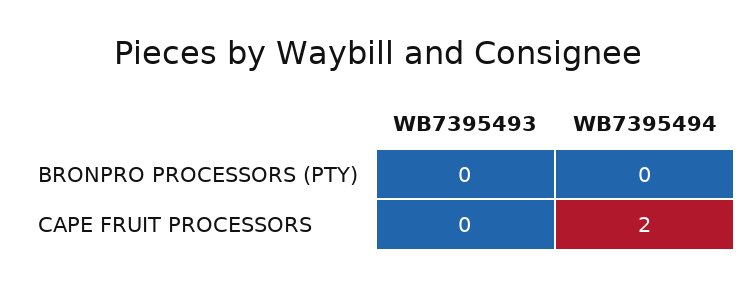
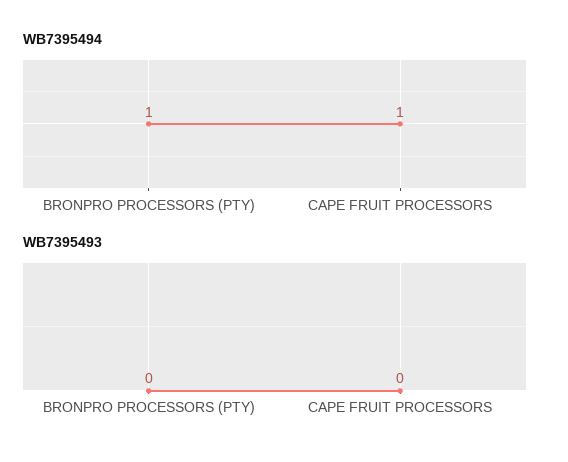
WB7395494, BRONPRO PROCESSORS (PTY): 0 -> 1
WB7395494, CAPE FRUIT PROCESSORS: 2 -> 1

